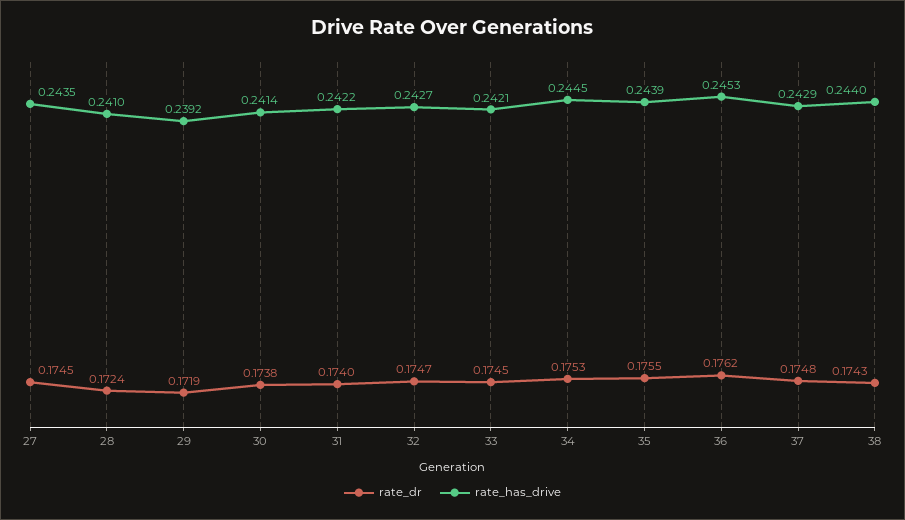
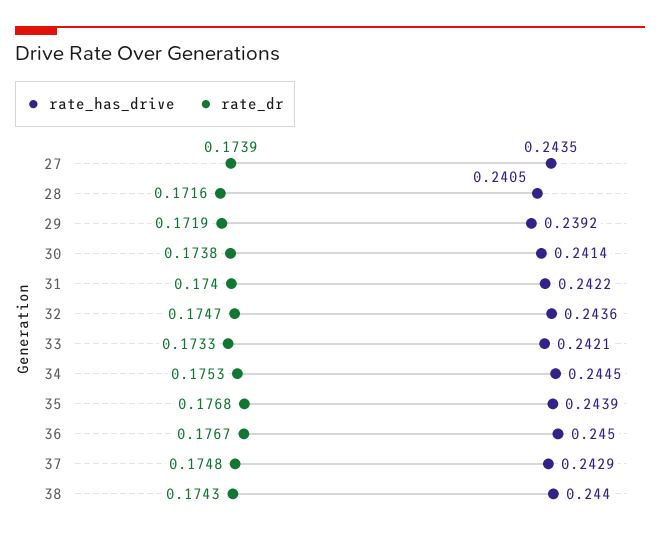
rate_dr, 27: 0.1745 -> 0.1739
rate_dr, 28: 0.1724 -> 0.1716
rate_has_drive, 28: 0.241 -> 0.2405
rate_has_drive, 32: 0.2427 -> 0.2436
rate_dr, 33: 0.1745 -> 0.1733
rate_dr, 35: 0.1755 -> 0.1768
rate_dr, 36: 0.1762 -> 0.1767
rate_has_drive, 36: 0.2453 -> 0.245

